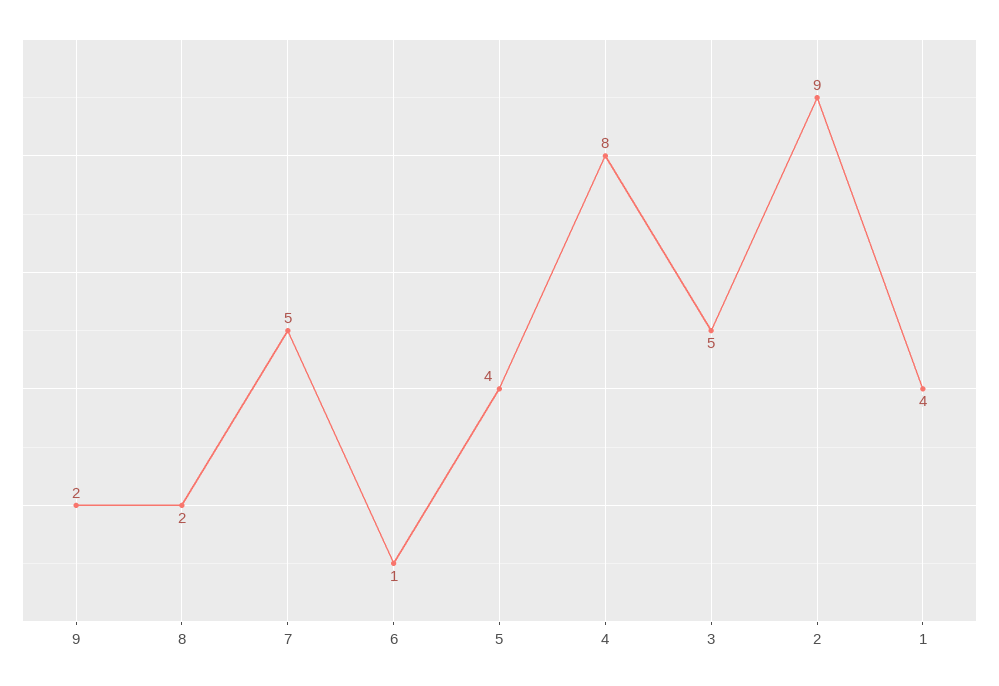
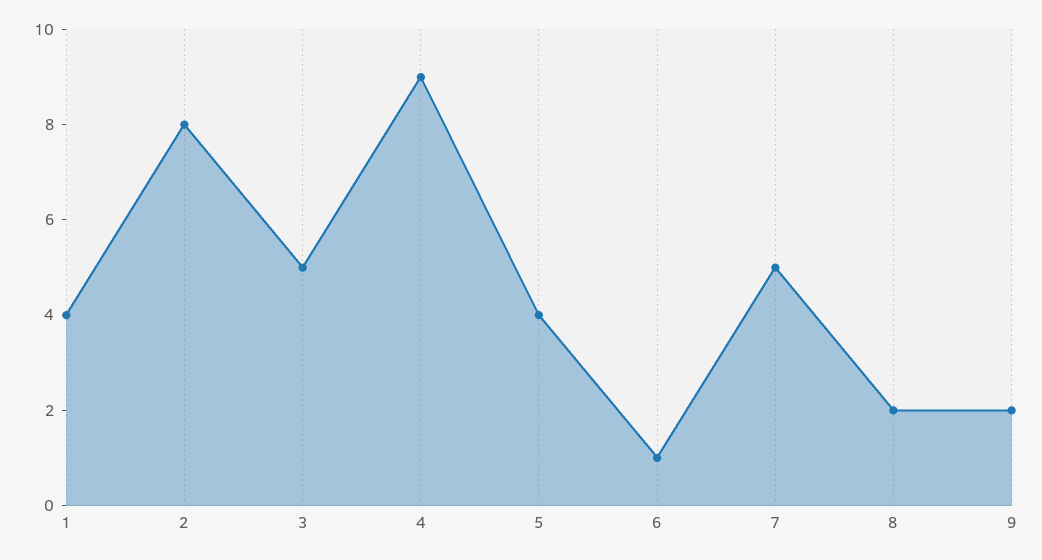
4: 8 -> 9
2: 9 -> 8

